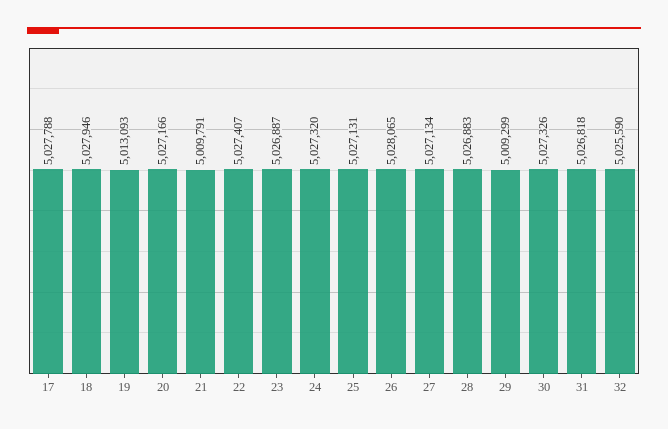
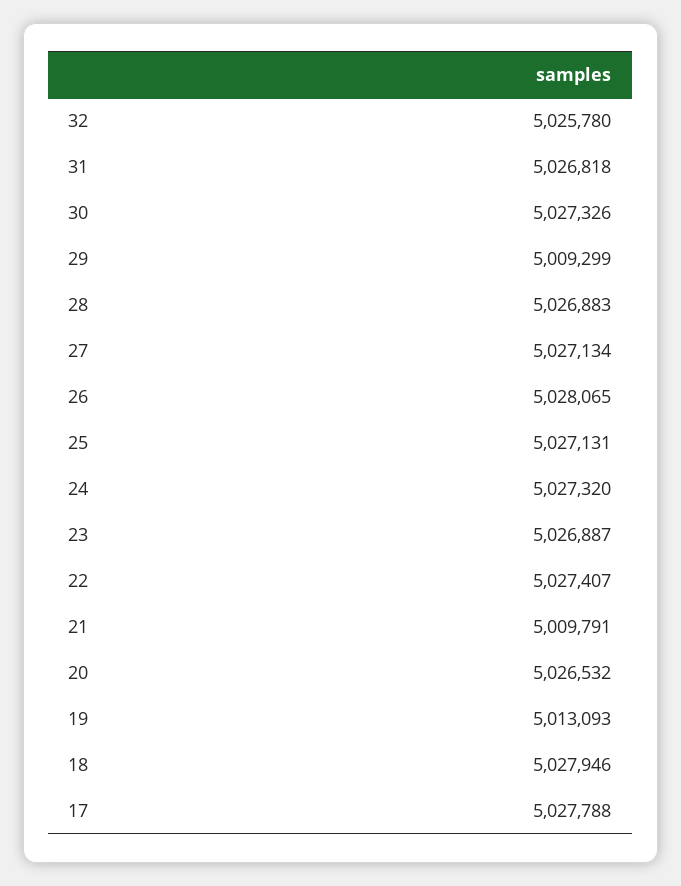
20: 5027166 -> 5026532
32: 5025590 -> 5025780

